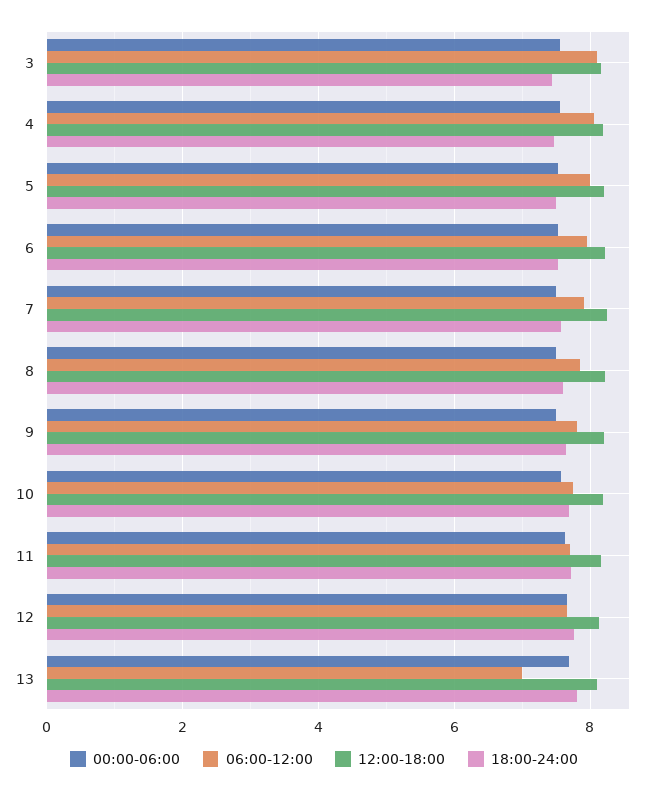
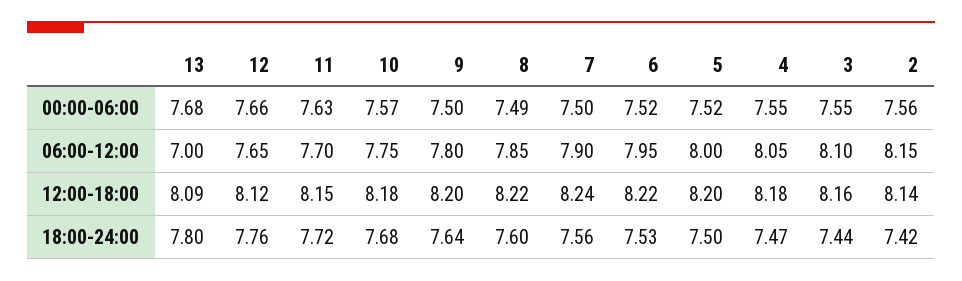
00:00-06:00, 2: none -> 7.56
06:00-12:00, 2: none -> 8.15
12:00-18:00, 2: none -> 8.14
18:00-24:00, 2: none -> 7.42

